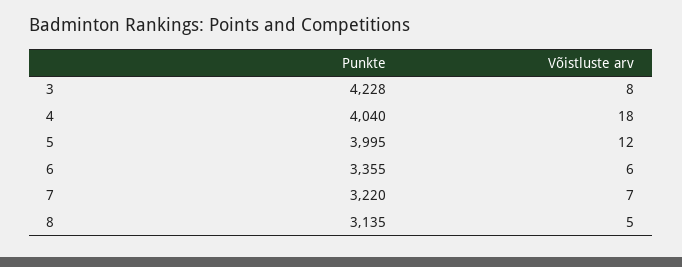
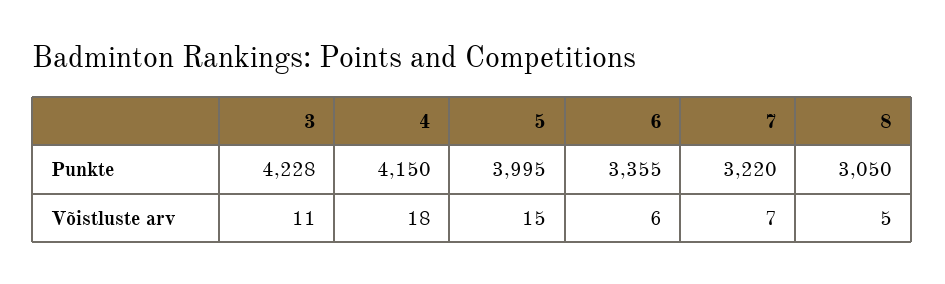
Võistluste arv, 3: 8 -> 11
Punkte, 4: 4040 -> 4150
Võistluste arv, 5: 12 -> 15
Punkte, 8: 3135 -> 3050

